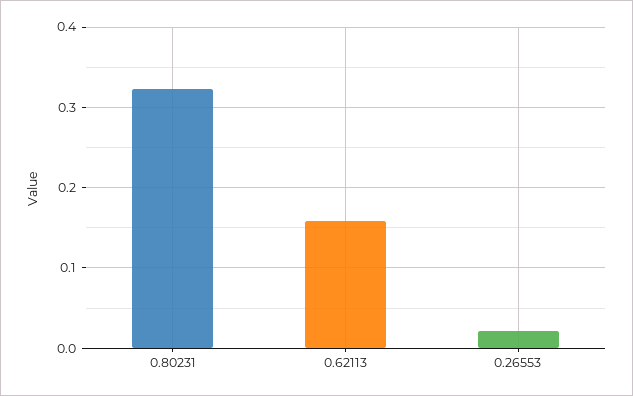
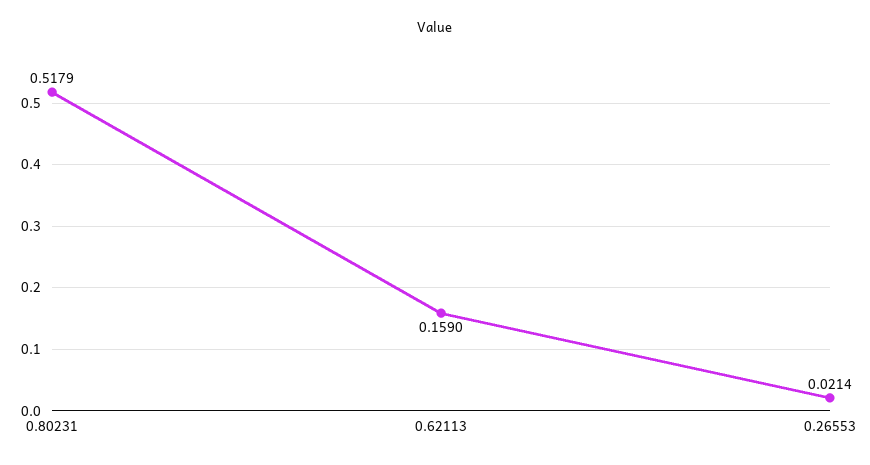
0.80231: 0.32 -> 0.5179

